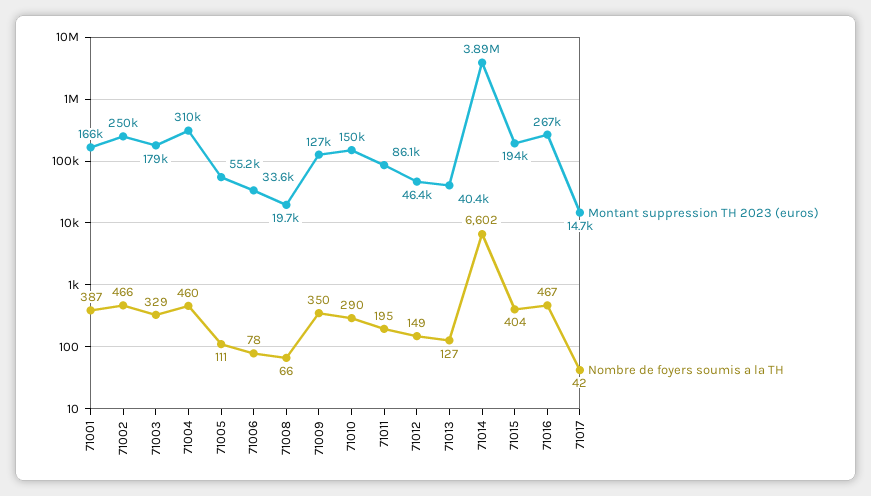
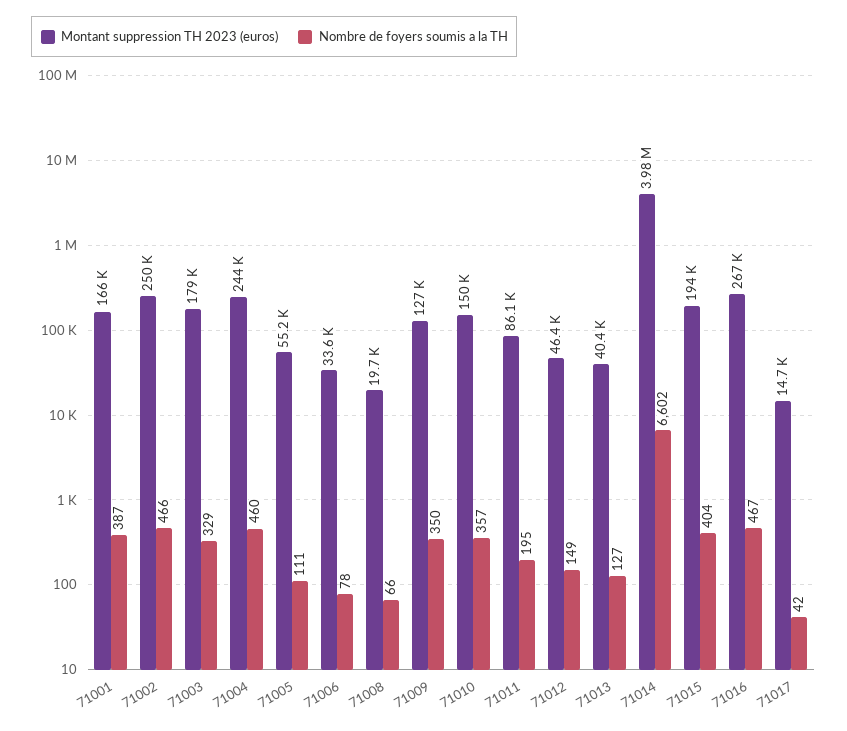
Montant suppression TH 2023 (euros), 71004: 310000 -> 244000
Nombre de foyers soumis a la TH, 71010: 290 -> 357
Montant suppression TH 2023 (euros), 71014: 3890000 -> 3980000

